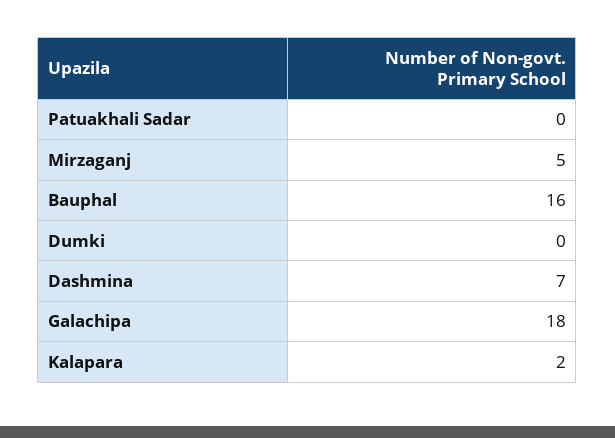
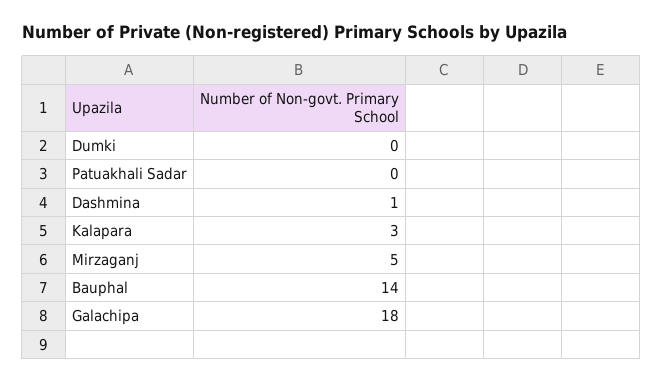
Bauphal: 16 -> 14
Dashmina: 7 -> 1
Kalapara: 2 -> 3

